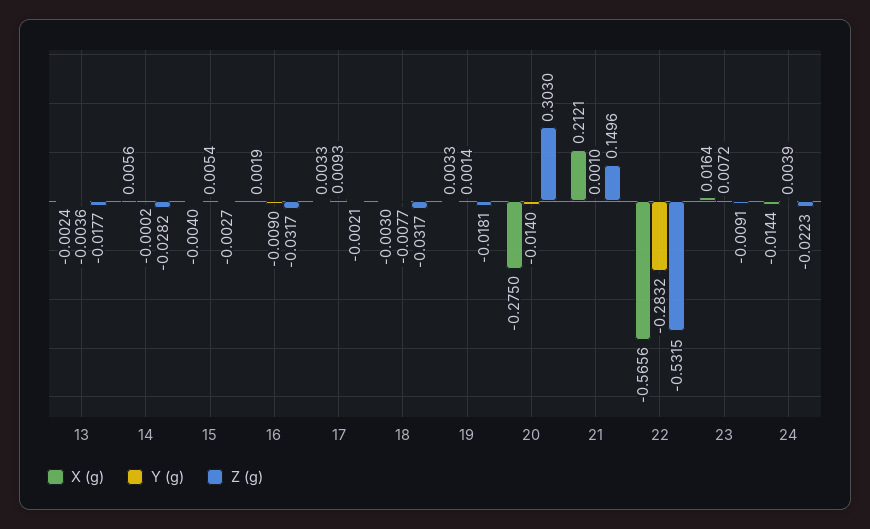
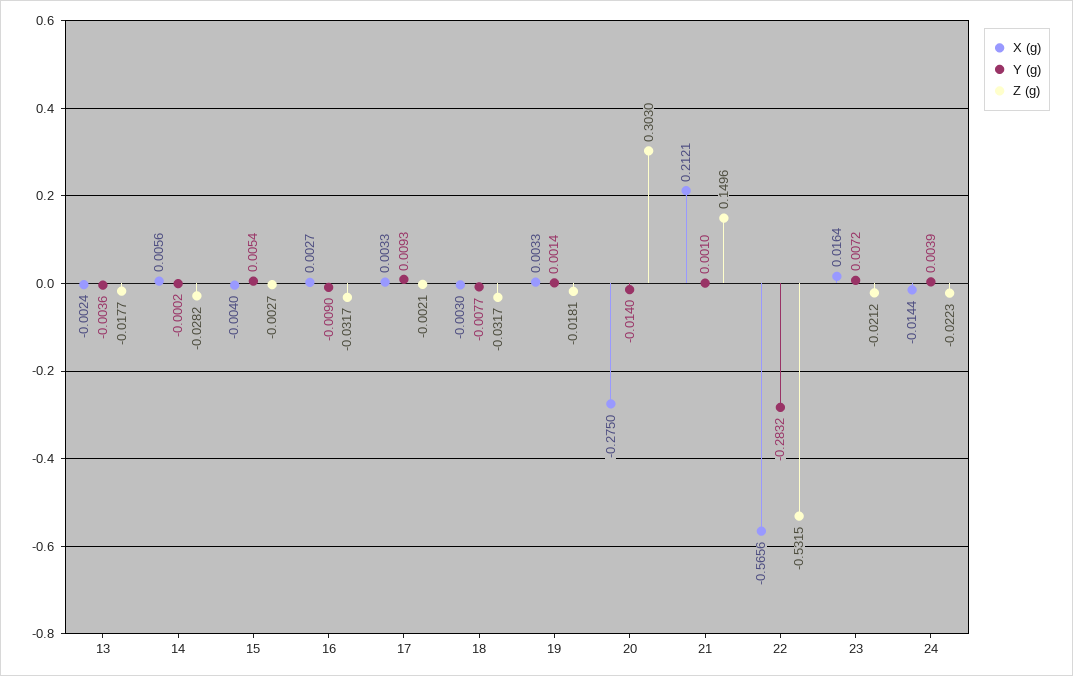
X (g), 16: 0.0019 -> 0.0027
Z (g), 23: -0.0091 -> -0.0212

